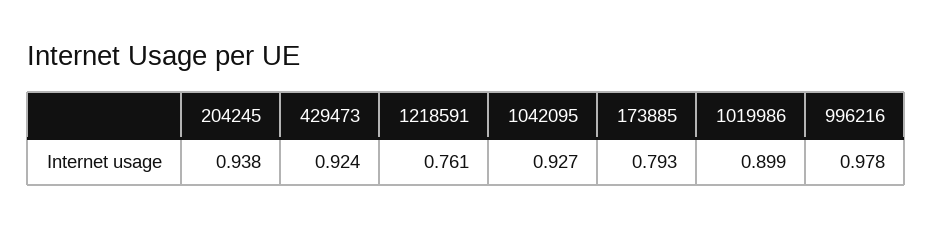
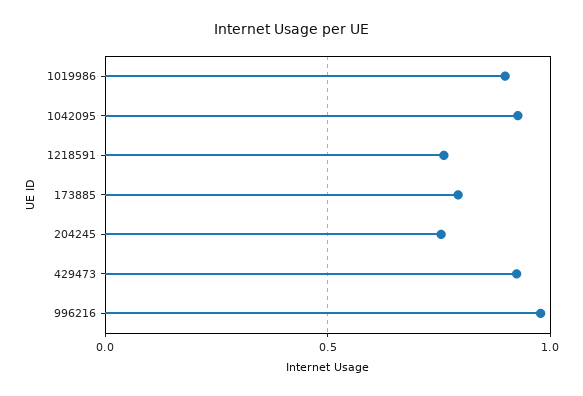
204245: 0.938 -> 0.75

